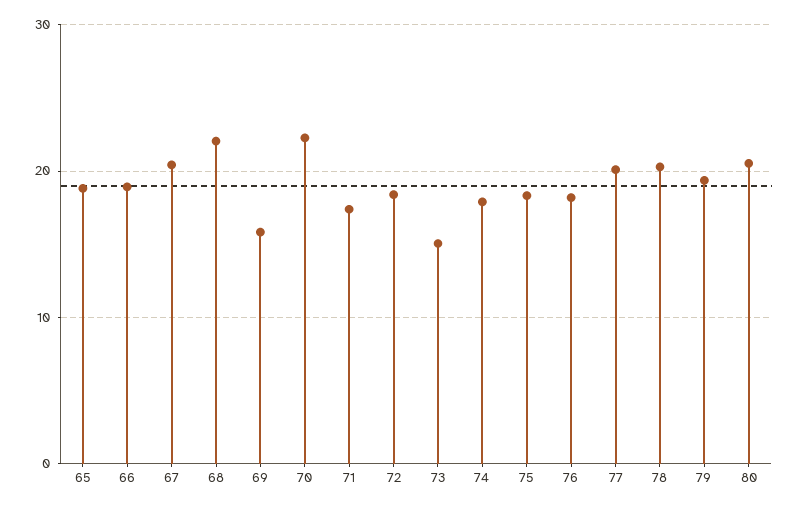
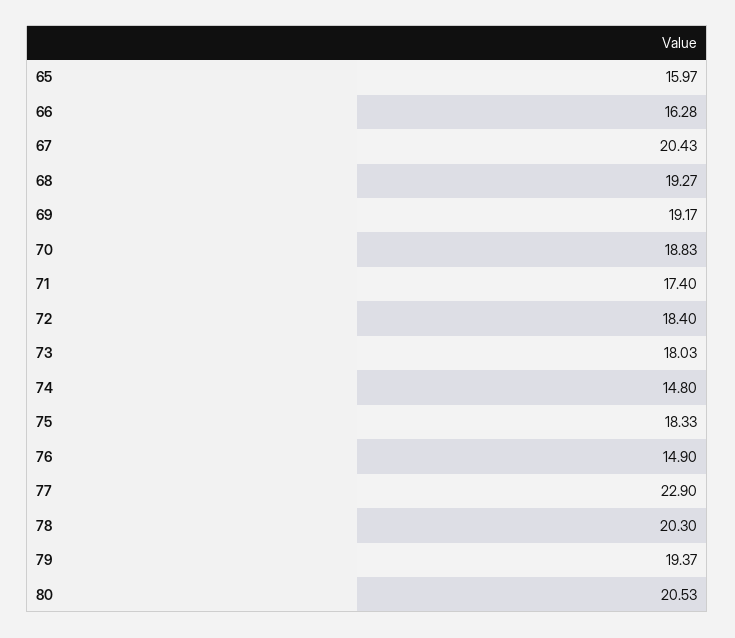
65: 19 -> 15.97
66: 19 -> 16.28
68: 22 -> 19.27
69: 16 -> 19.17
70: 22 -> 18.83
73: 15 -> 18.03
74: 18 -> 14.8
76: 18 -> 14.9
77: 20 -> 22.9

